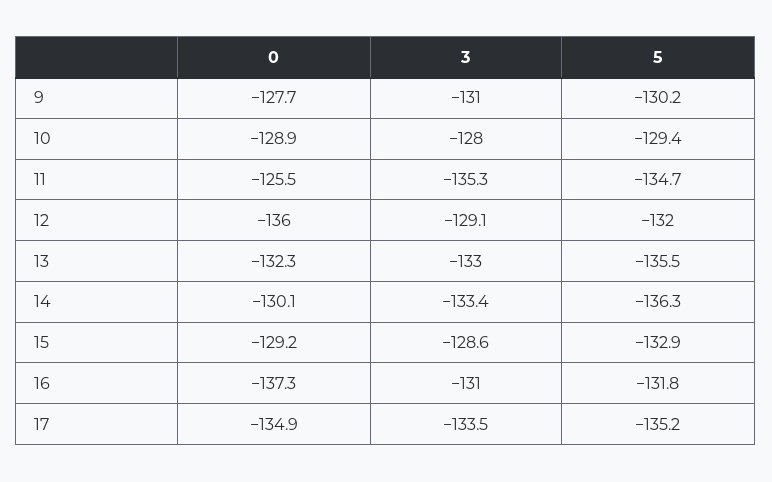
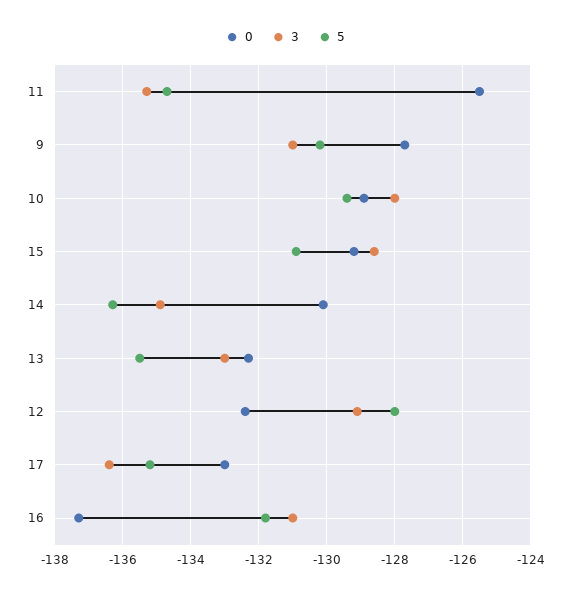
0, 12: -136 -> -132.5
5, 12: -132 -> -128
3, 14: -133.4 -> -135
5, 15: -132.9 -> -131
0, 17: -134.9 -> -133
3, 17: -133.5 -> -136.5

